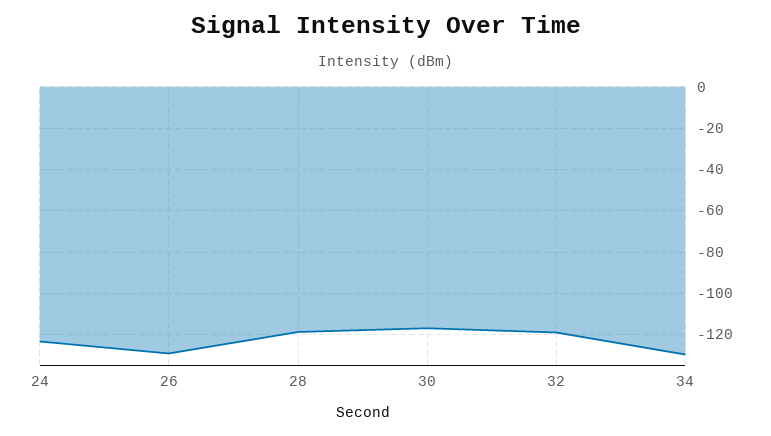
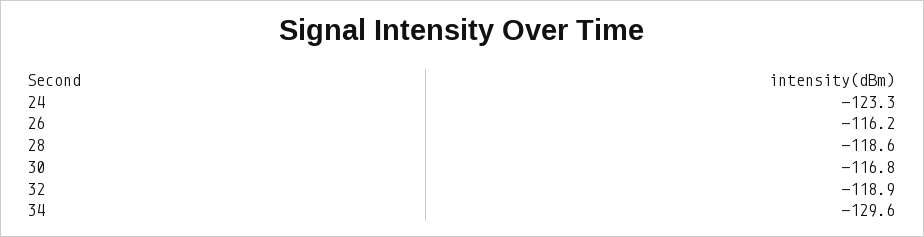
26: -130 -> -116.2

